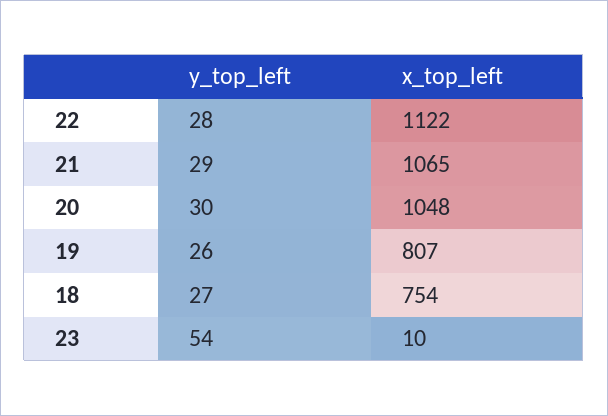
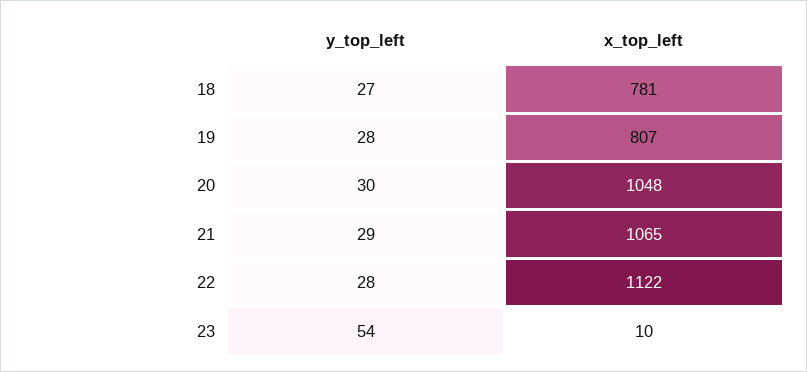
y_top_left, 19: 26 -> 28
x_top_left, 18: 754 -> 781

